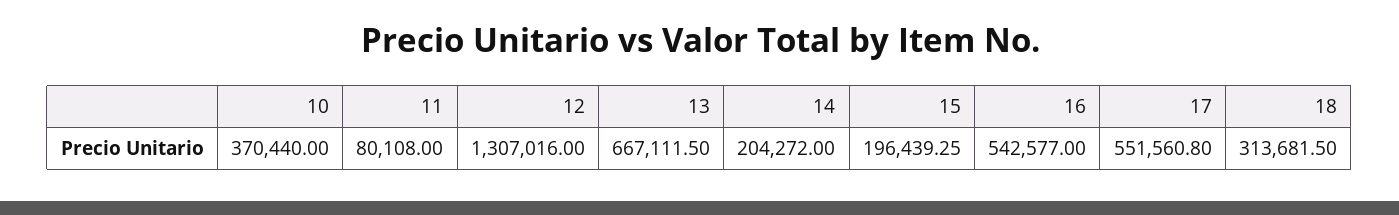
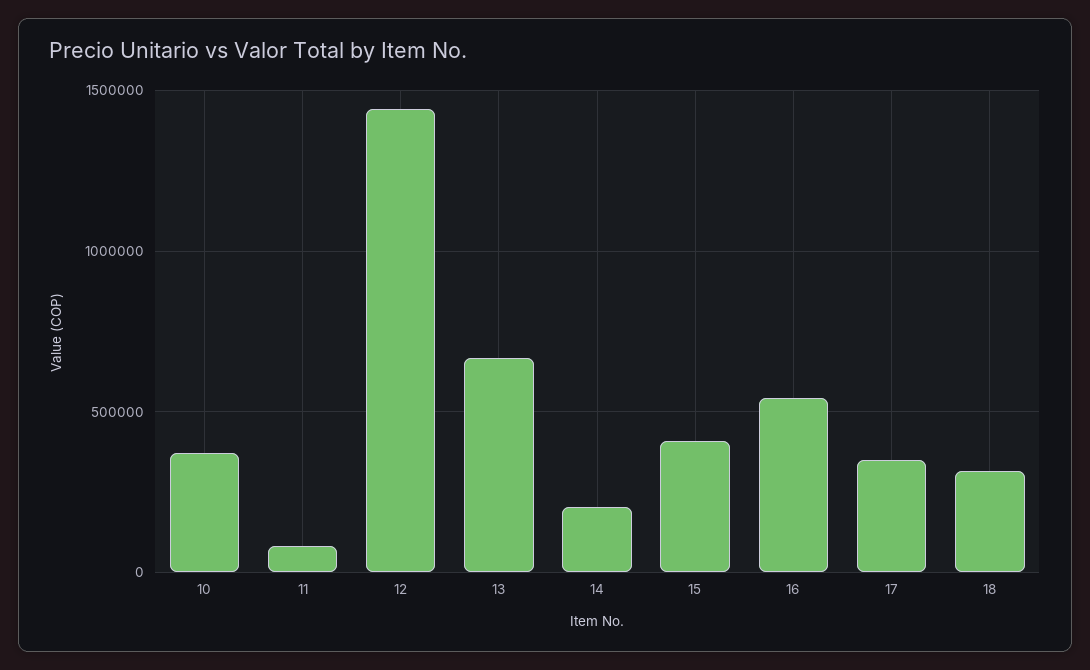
12: 1307016 -> 1450000
15: 196439.25 -> 400000
17: 551560.8 -> 350000

